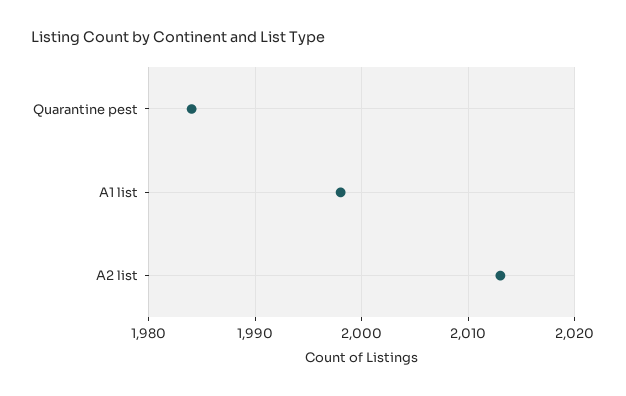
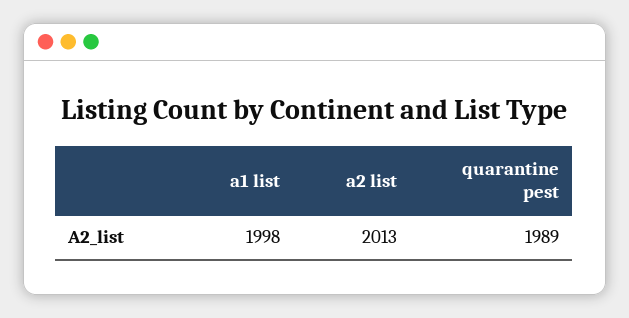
Quarantine pest: 1984 -> 1989

